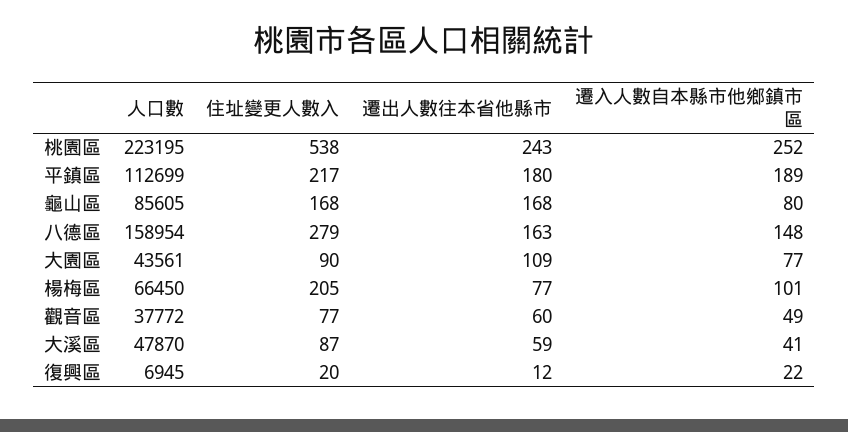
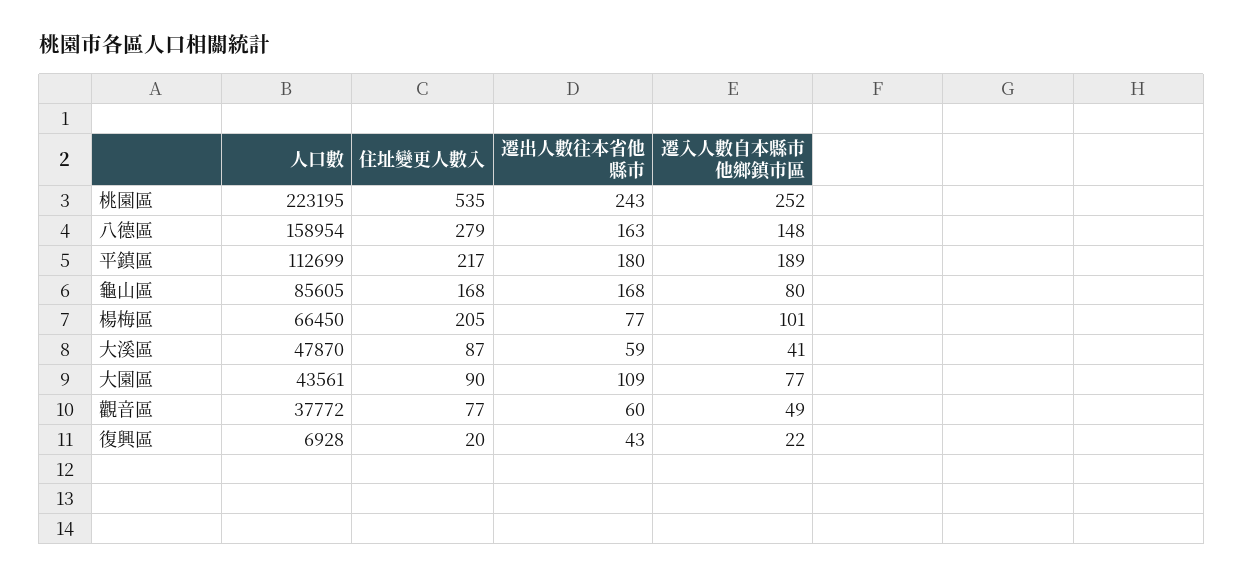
住址變更人數入, 桃園區: 538 -> 535
人口數, 復興區: 6945 -> 6928
遷出人數往本省他縣市, 復興區: 12 -> 43

